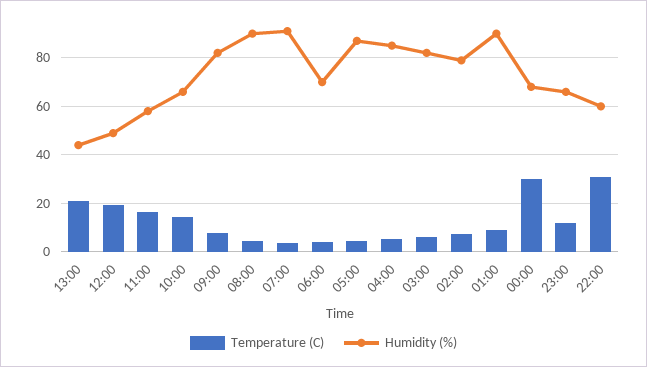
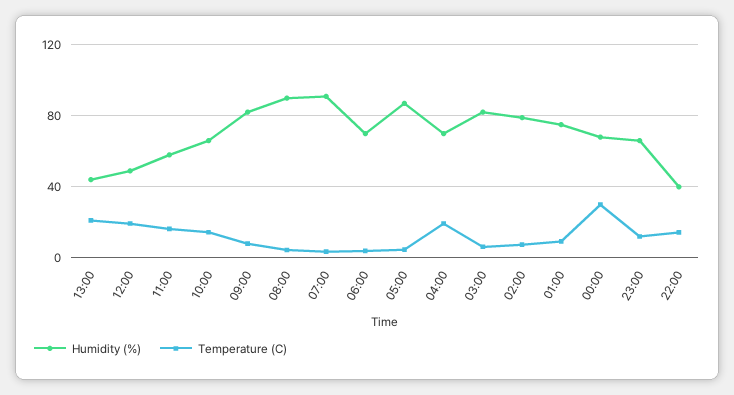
Temperature (C), 04:00: 5 -> 20
Humidity (%), 04:00: 85 -> 70
Humidity (%), 01:00: 90 -> 75
Temperature (C), 22:00: 30 -> 15
Humidity (%), 22:00: 60 -> 40

